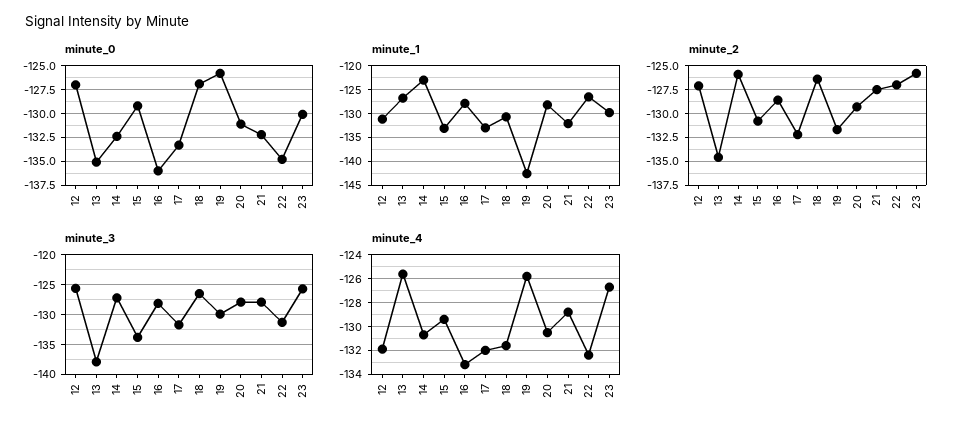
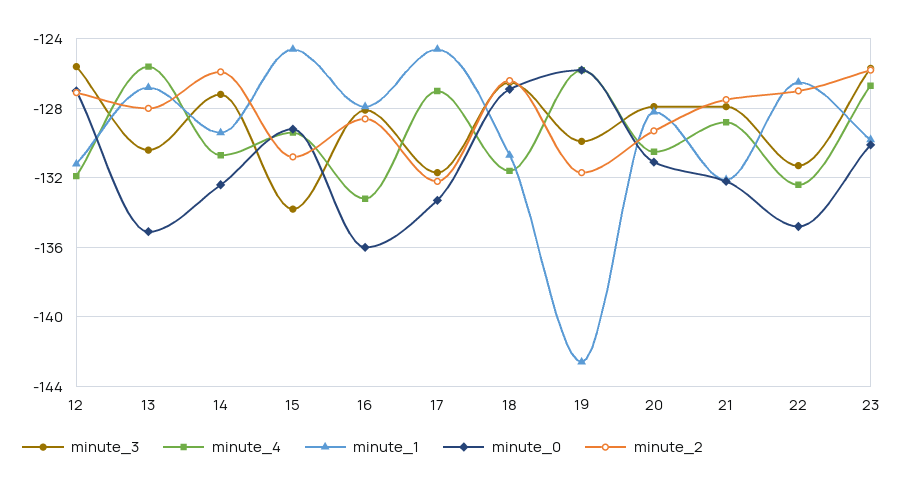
minute_1, 14: -122.5 -> -129.5
minute_1, 15: -132.5 -> -124.5
minute_1, 17: -132.5 -> -124.5
minute_2, 13: -135 -> -128
minute_3, 13: -137.5 -> -130.5
minute_4, 17: -132 -> -127

